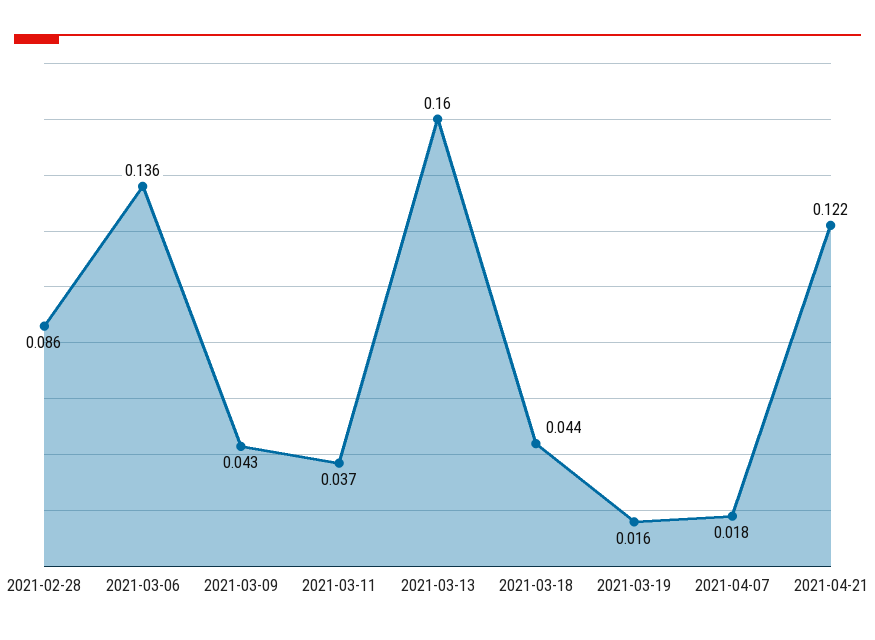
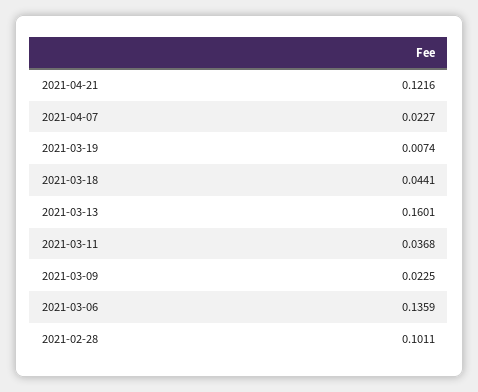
2021-02-28: 0.086 -> 0.1011
2021-03-09: 0.043 -> 0.0225
2021-03-19: 0.016 -> 0.0074
2021-04-07: 0.018 -> 0.0227

